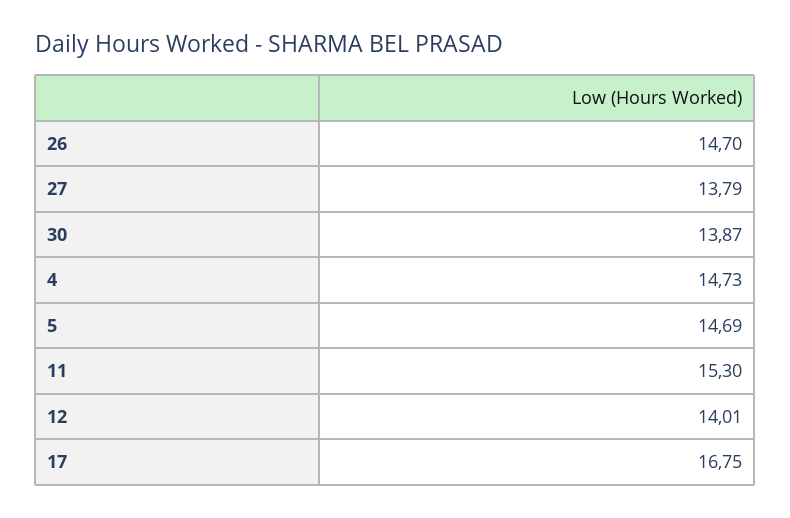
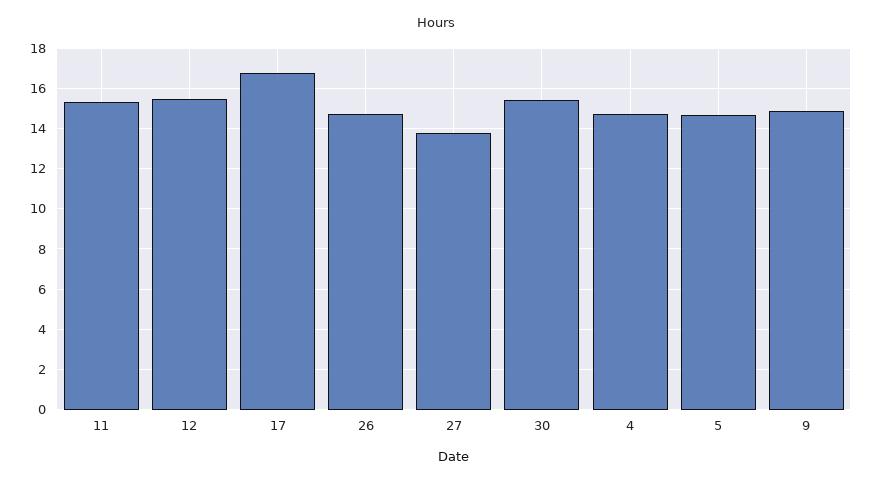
30: 13.87 -> 15.5
12: 14.01 -> 15.5
9: none -> 15

